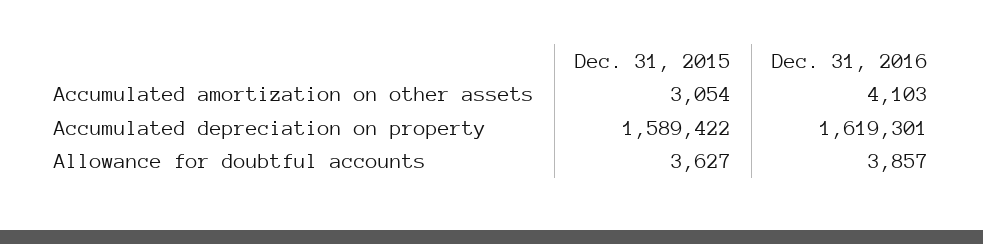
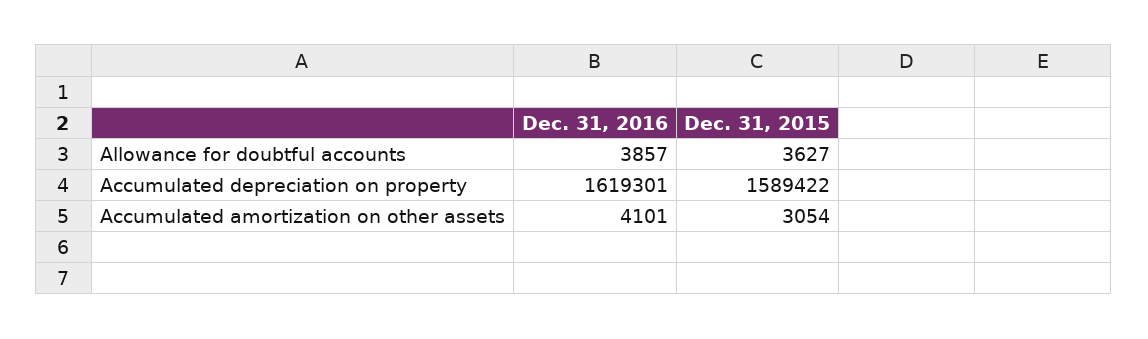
Dec. 31, 2016, Accumulated amortization on other assets: 4103 -> 4101

